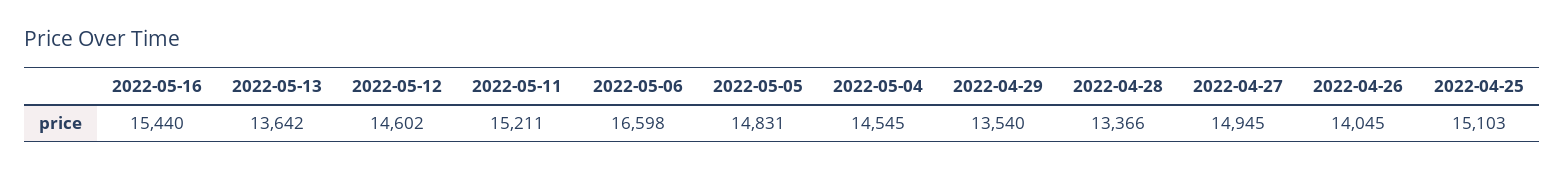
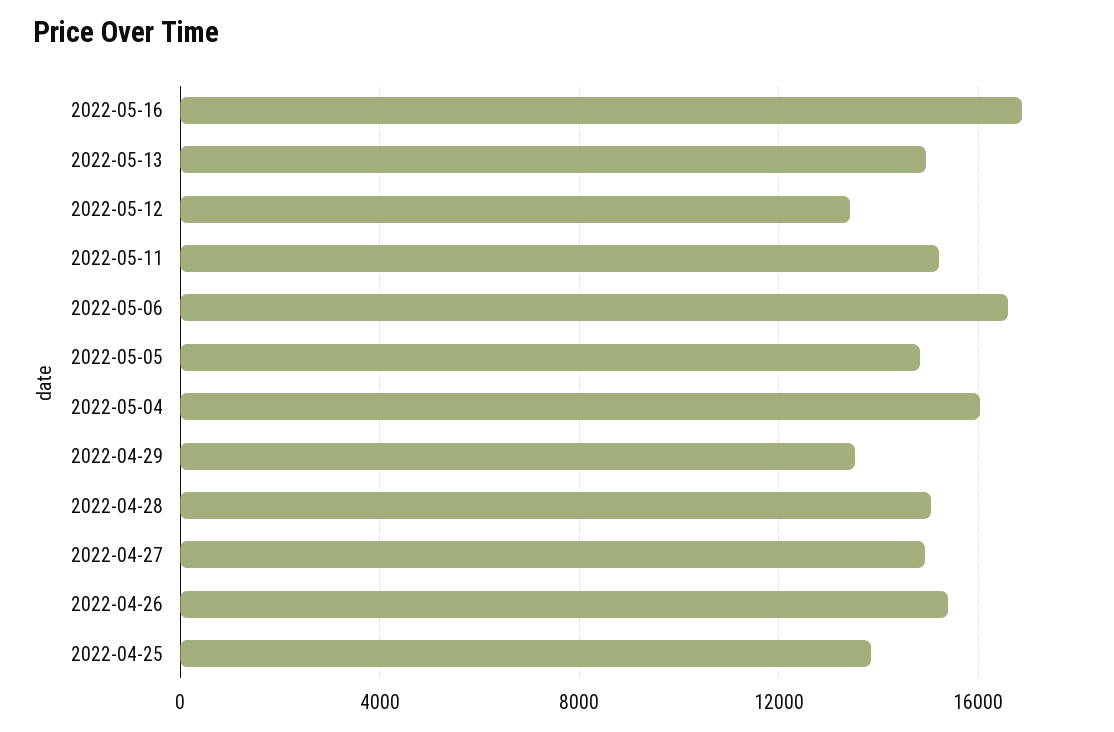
2022-05-16: 15440 -> 17000
2022-05-13: 13642 -> 15000
2022-05-12: 14602 -> 13500
2022-05-04: 14545 -> 16000
2022-04-28: 13366 -> 15000
2022-04-26: 14045 -> 15500
2022-04-25: 15103 -> 14000

